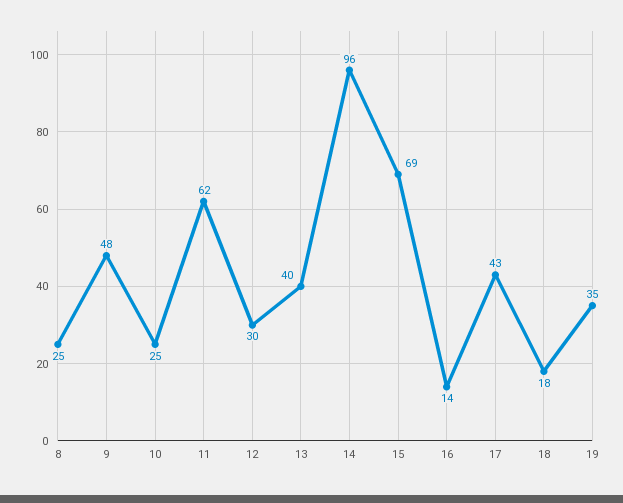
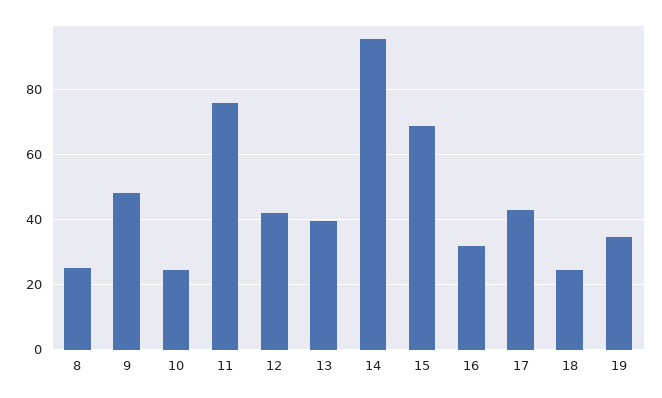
11: 62 -> 76
12: 30 -> 42
16: 14 -> 32
18: 18 -> 24

